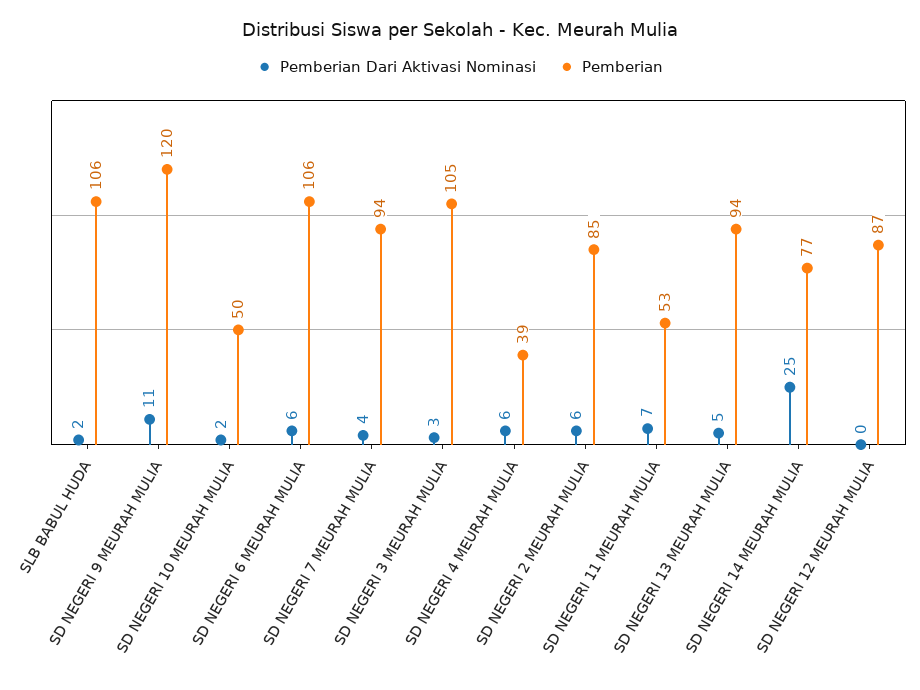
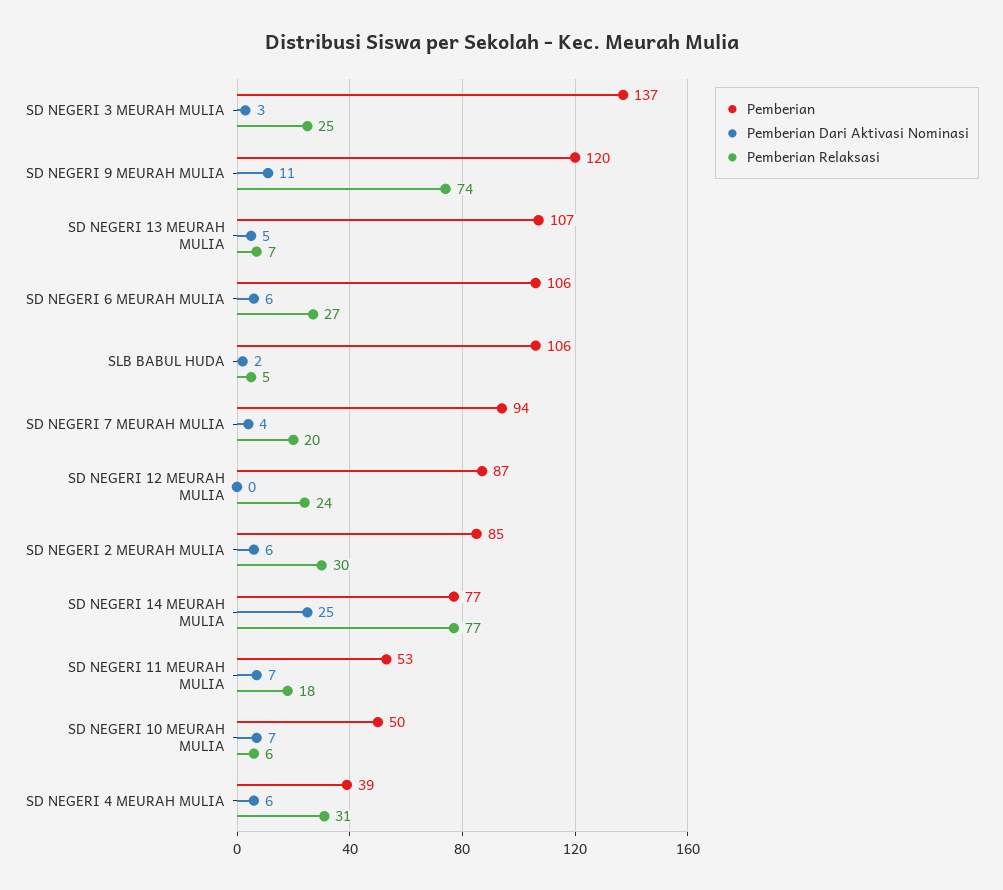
Pemberian Dari Aktivasi Nominasi, SD NEGERI 10 MEURAH MULIA: 2 -> 7
Pemberian, SD NEGERI 3 MEURAH MULIA: 105 -> 137
Pemberian, SD NEGERI 13 MEURAH MULIA: 94 -> 107
Pemberian Relaksasi, SD NEGERI 3 MEURAH MULIA: none -> 25
Pemberian Relaksasi, SD NEGERI 9 MEURAH MULIA: none -> 74
Pemberian Relaksasi, SD NEGERI 13 MEURAH MULIA: none -> 7
Pemberian Relaksasi, SD NEGERI 6 MEURAH MULIA: none -> 27
Pemberian Relaksasi, SLB BABUL HUDA: none -> 5
Pemberian Relaksasi, SD NEGERI 7 MEURAH MULIA: none -> 20
Pemberian Relaksasi, SD NEGERI 12 MEURAH MULIA: none -> 24
Pemberian Relaksasi, SD NEGERI 2 MEURAH MULIA: none -> 30
Pemberian Relaksasi, SD NEGERI 14 MEURAH MULIA: none -> 77
Pemberian Relaksasi, SD NEGERI 11 MEURAH MULIA: none -> 18
Pemberian Relaksasi, SD NEGERI 10 MEURAH MULIA: none -> 6
Pemberian Relaksasi, SD NEGERI 4 MEURAH MULIA: none -> 31

